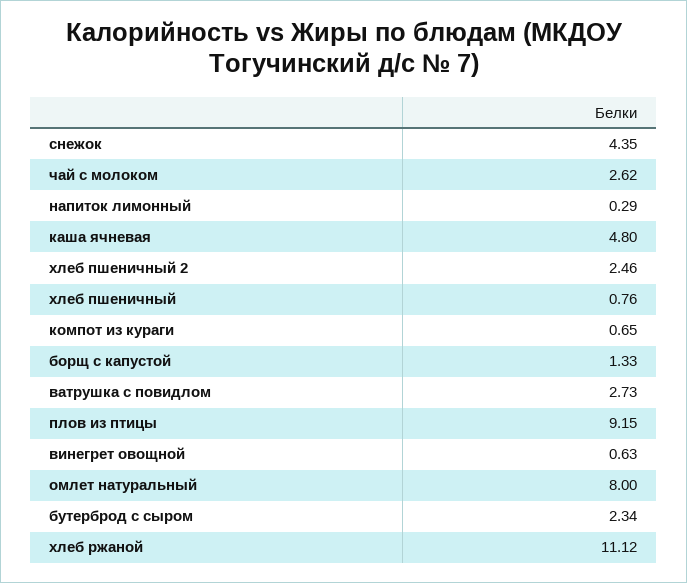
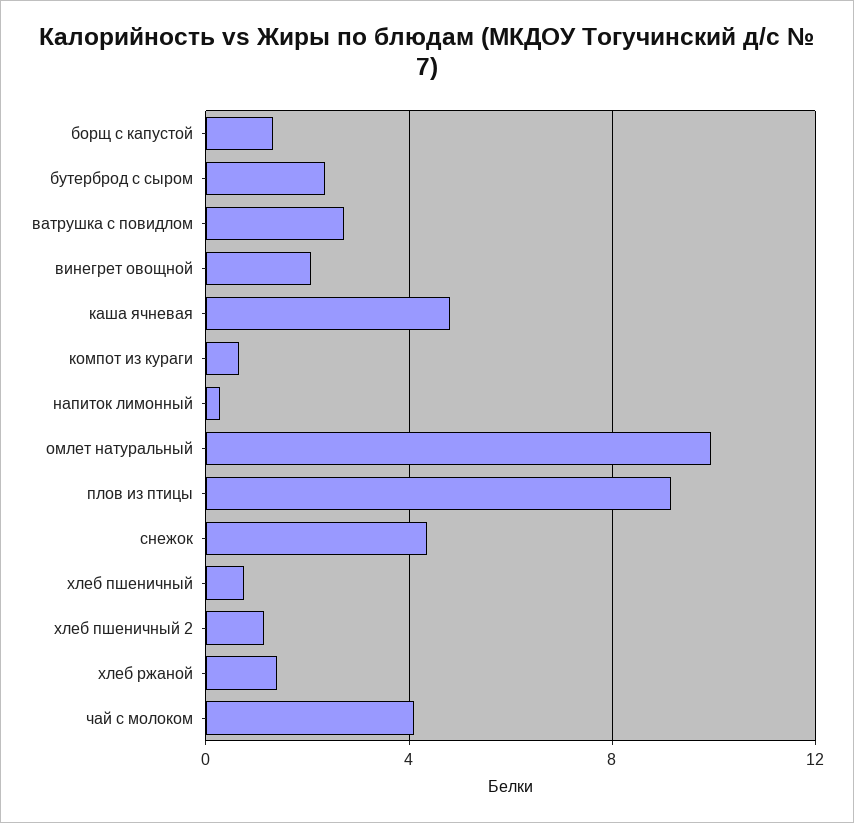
чай с молоком: 2.62 -> 4
хлеб пшеничный 2: 2.46 -> 1
винегрет овощной: 0.63 -> 2
омлет натуральный: 8 -> 10
хлеб ржаной: 11.12 -> 1.5

